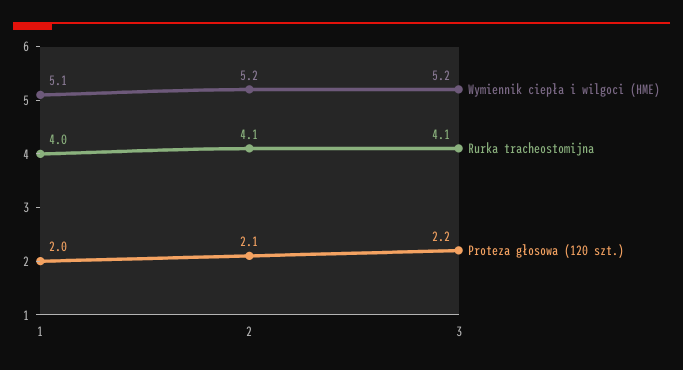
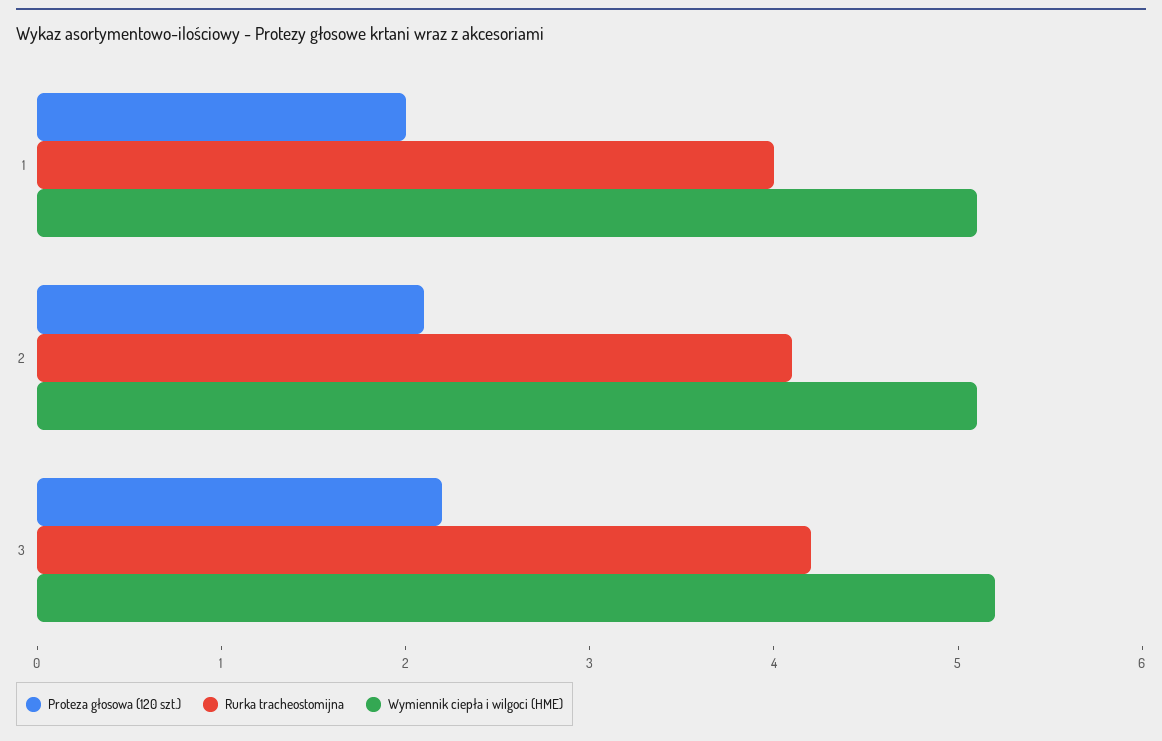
Wymiennik ciepła i wilgoci (HME), 2: 5.2 -> 5.1
Rurka tracheostomijna, 3: 4.1 -> 4.2

